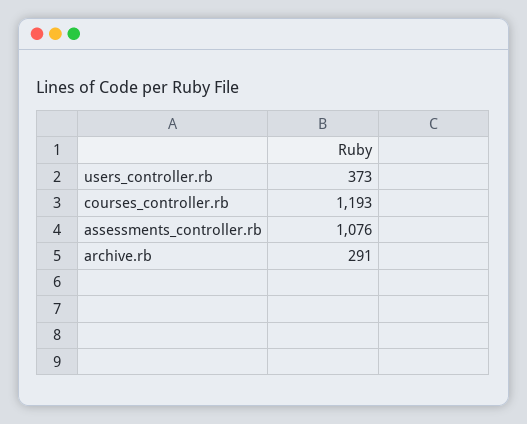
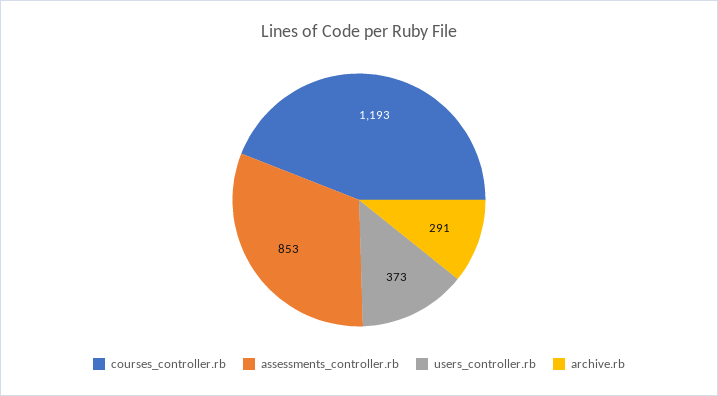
assessments_controller.rb: 1076 -> 853

